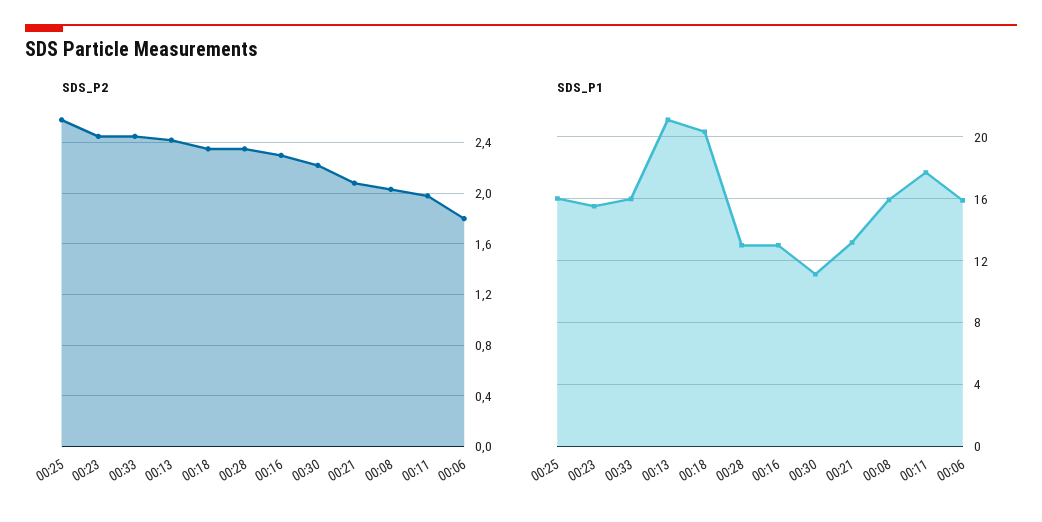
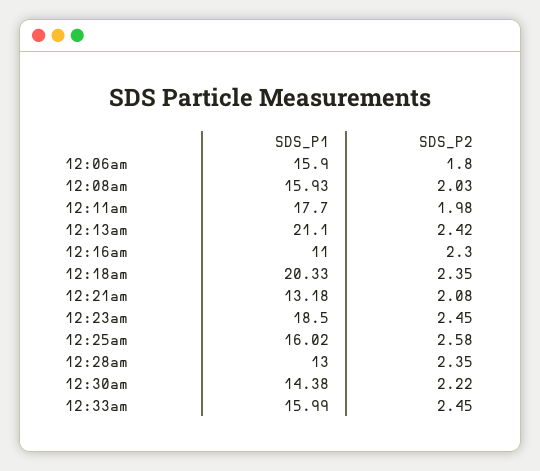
SDS_P1, 00:23: 15.5 -> 18.5
SDS_P1, 00:16: 13 -> 11
SDS_P1, 00:30: 11 -> 14.38

